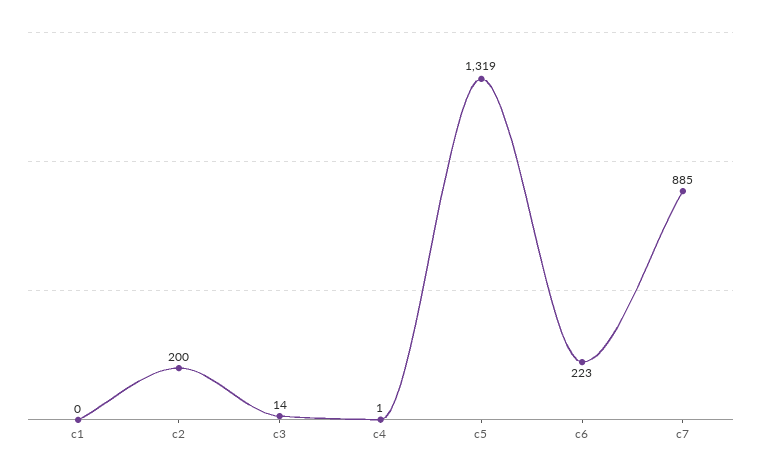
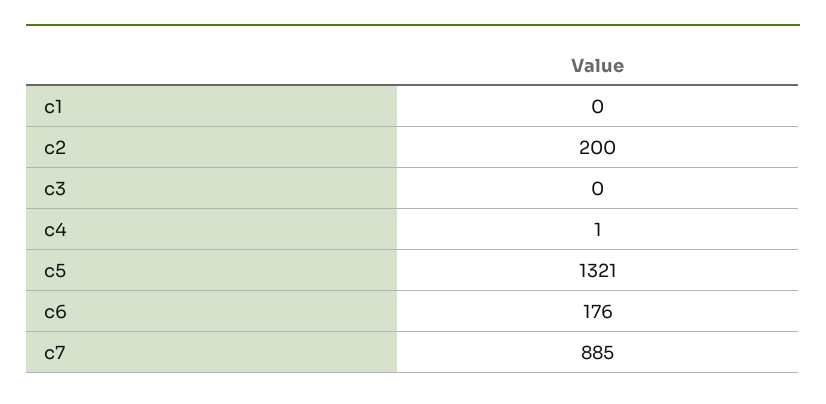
c3: 14 -> 0
c5: 1319 -> 1321
c6: 223 -> 176

